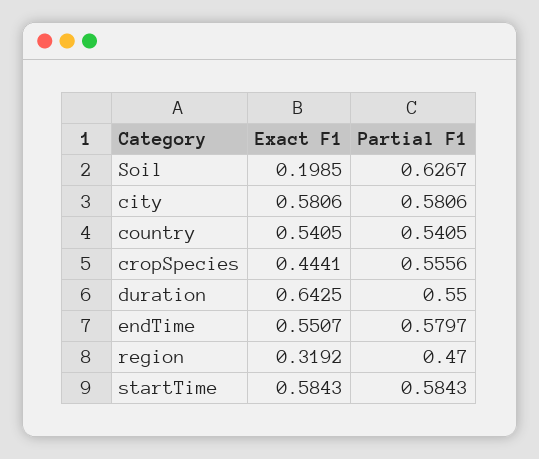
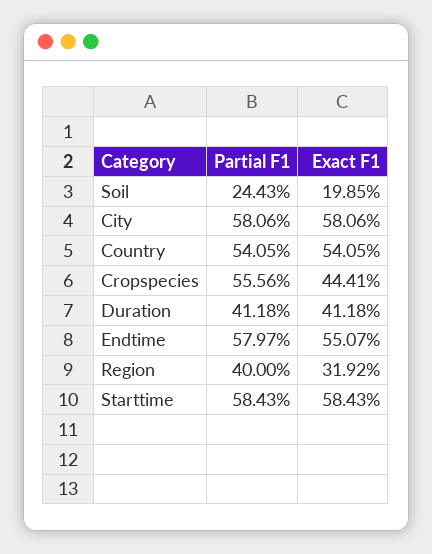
Partial F1, Soil: 0.6267 -> 0.2443
Exact F1, duration: 0.6425 -> 0.4118
Partial F1, duration: 0.55 -> 0.4118
Partial F1, region: 0.47 -> 0.4

